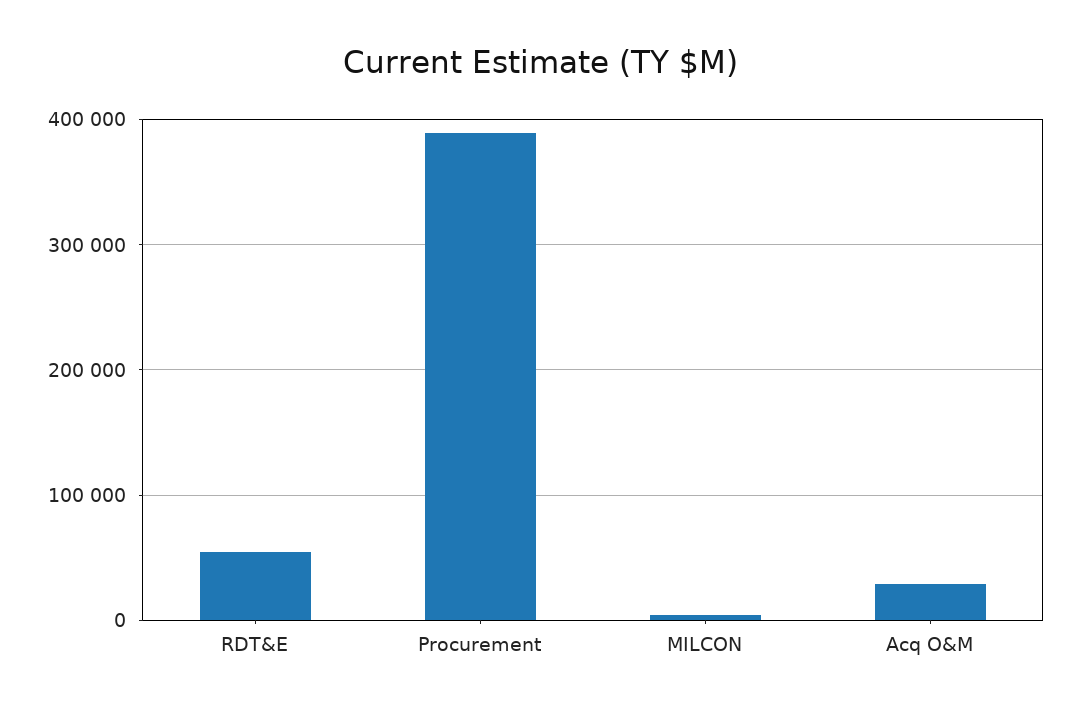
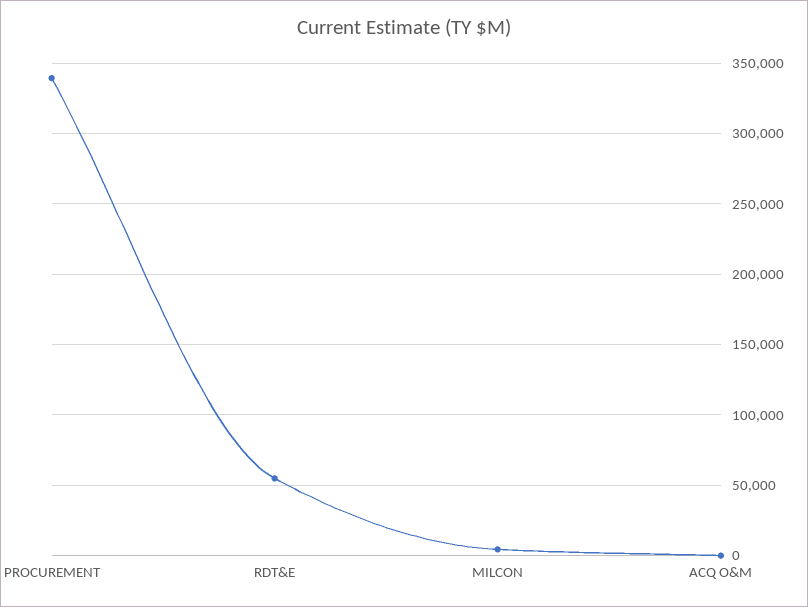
Procurement: 390000 -> 340000
Acq O&M: 30000 -> 0

